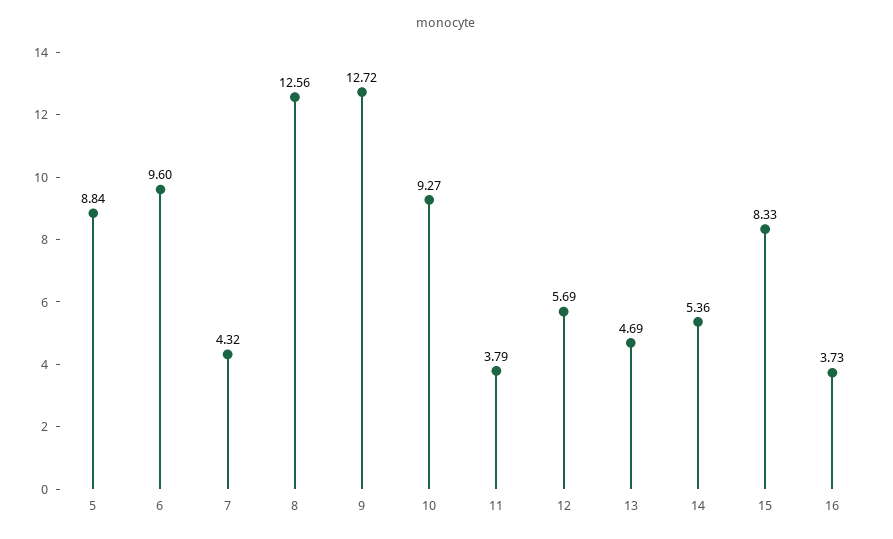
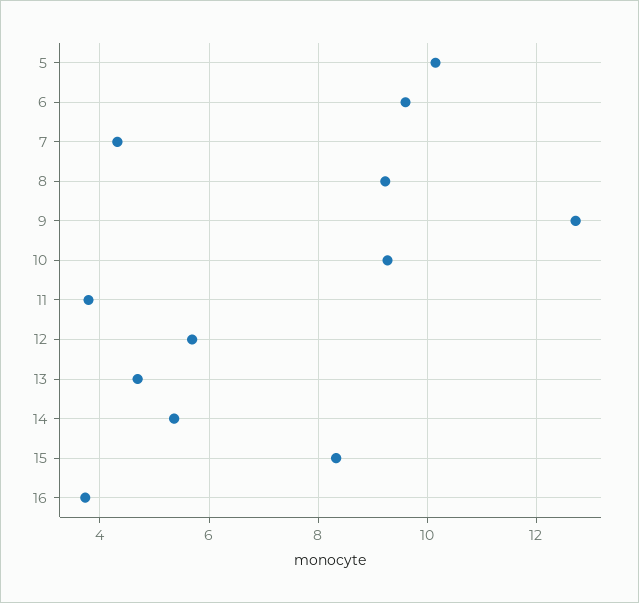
5: 8.84 -> 10.2
8: 12.56 -> 9.2

